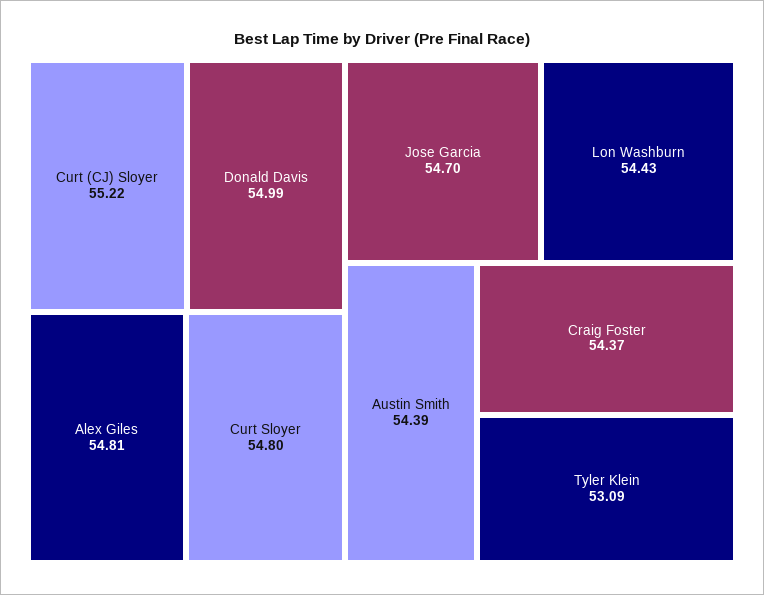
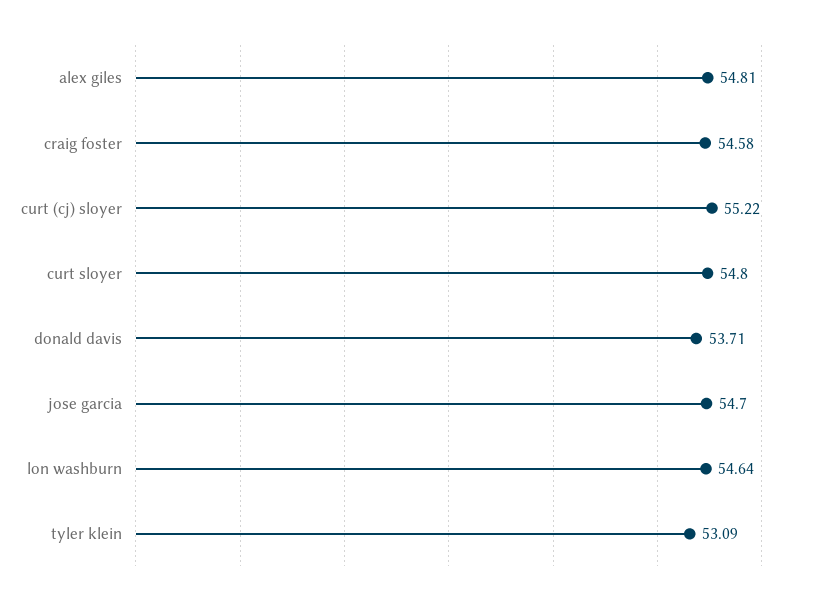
Donald Davis: 54.99 -> 53.71
Lon Washburn: 54.43 -> 54.64
Austin Smith: 54.39 -> none
Craig Foster: 54.37 -> 54.58

